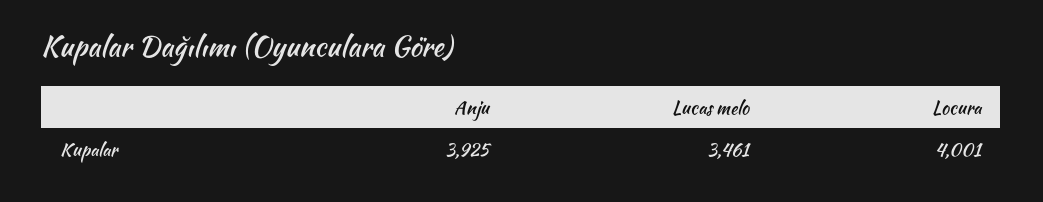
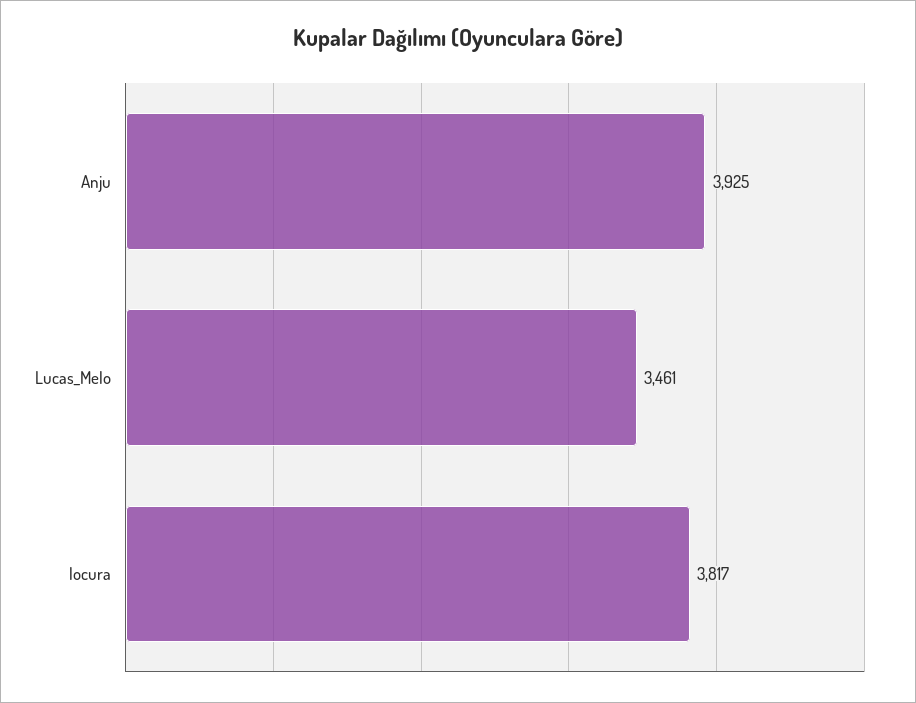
Locura: 4001 -> 3817

